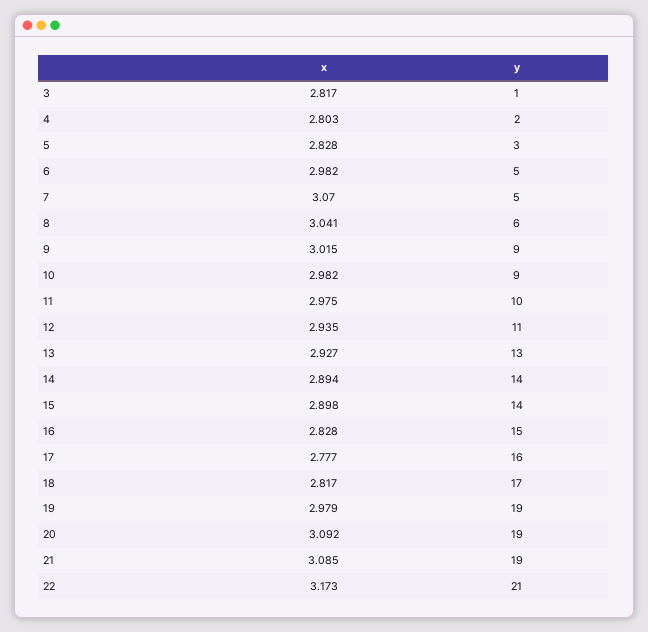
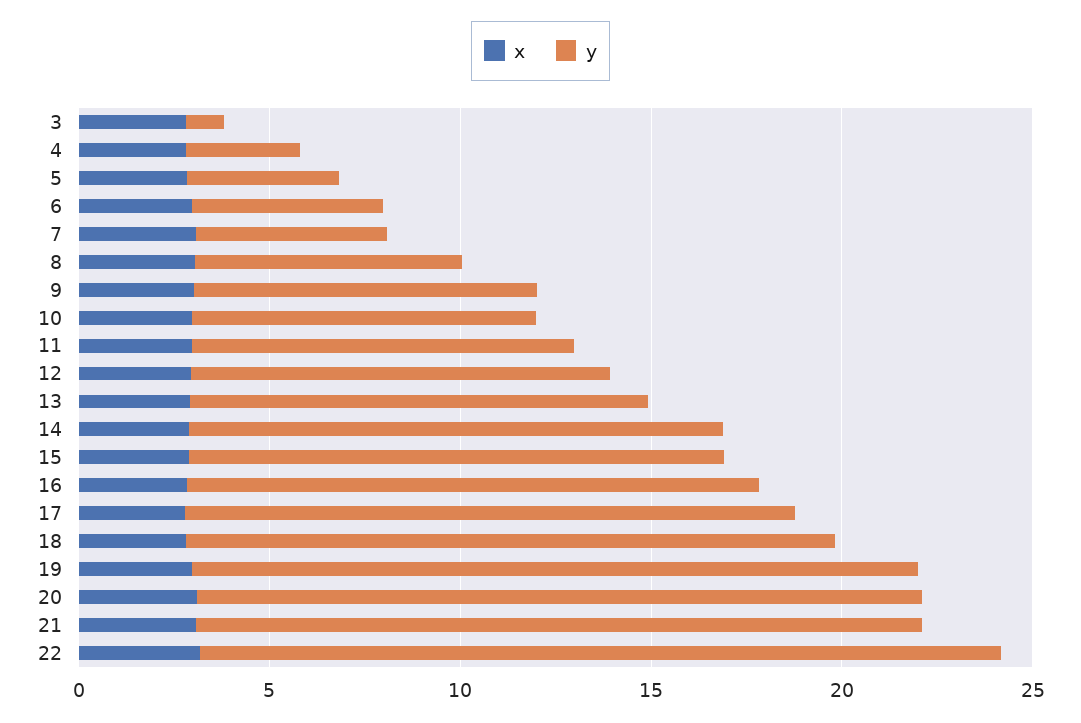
y, 4: 2 -> 3
y, 5: 3 -> 4
y, 8: 6 -> 7
y, 13: 13 -> 12

